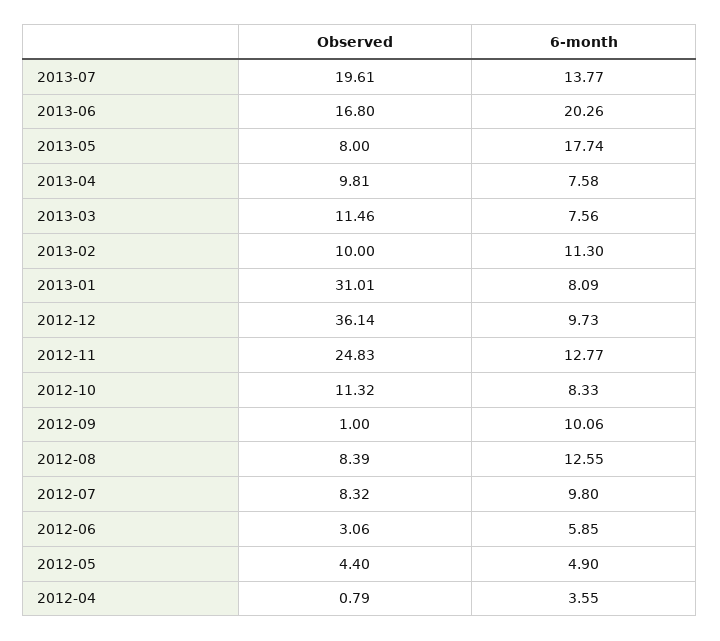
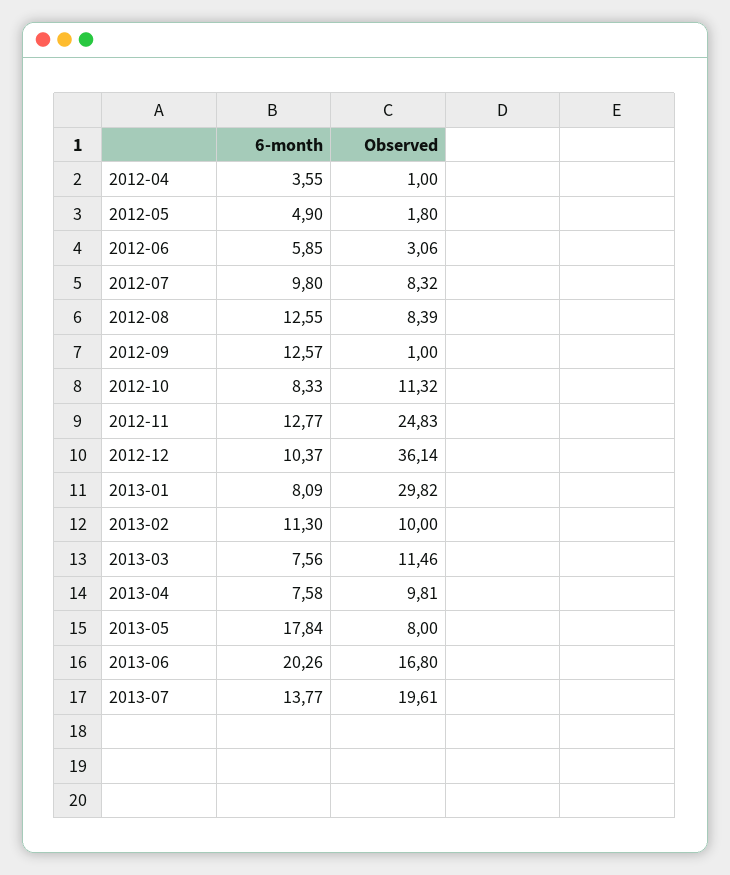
6-month, 2013-05: 17.74 -> 17.84
Observed, 2013-01: 31.01 -> 29.82
6-month, 2012-12: 9.73 -> 10.37
6-month, 2012-09: 10.06 -> 12.57
Observed, 2012-05: 4.4 -> 1.8
Observed, 2012-04: 0.79 -> 1

